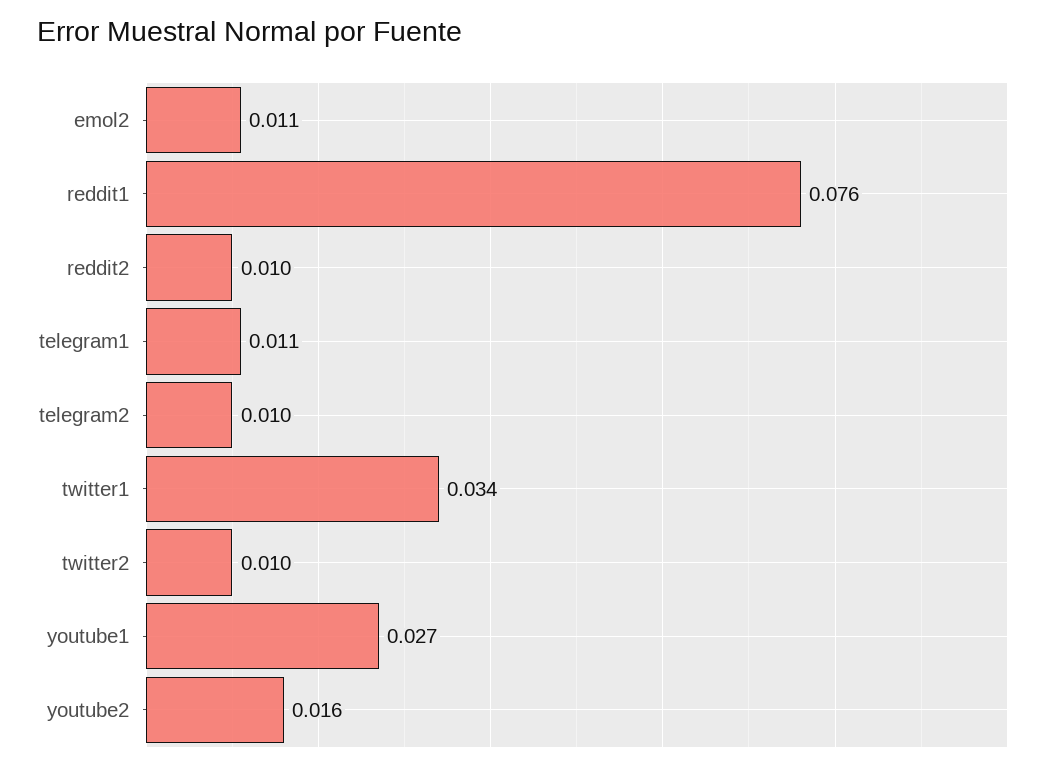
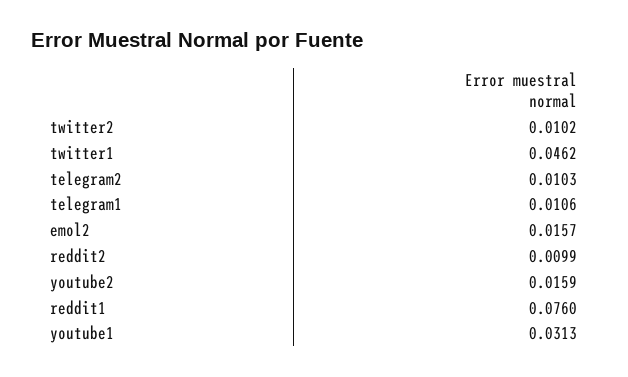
emol2: 0.011 -> 0.0157
twitter1: 0.034 -> 0.0462
youtube1: 0.027 -> 0.0313

